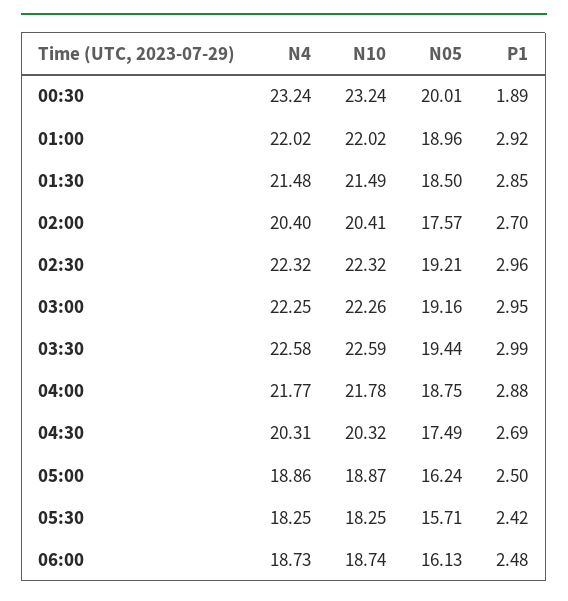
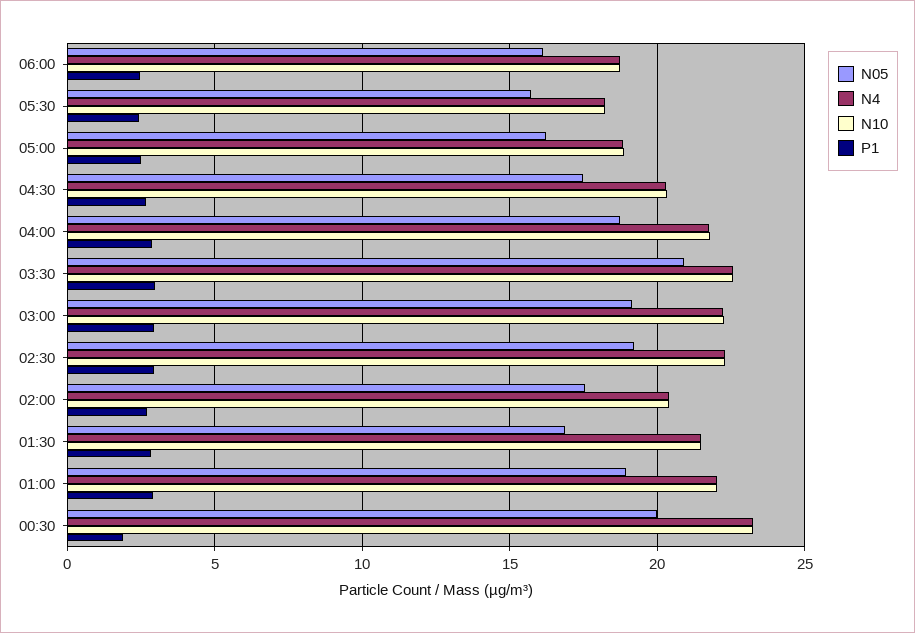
N05, 01:30: 18.5 -> 17
N05, 03:30: 19.44 -> 21

